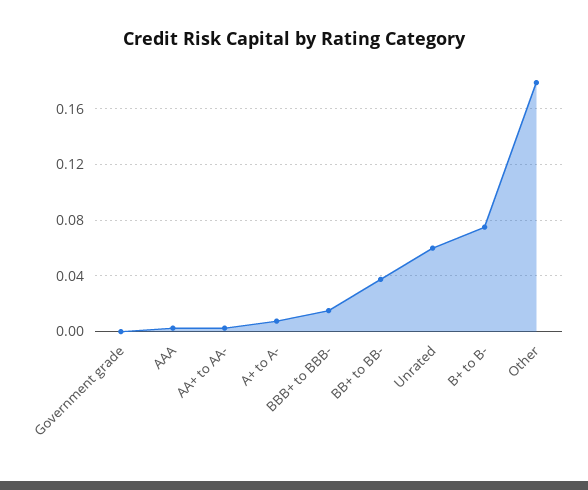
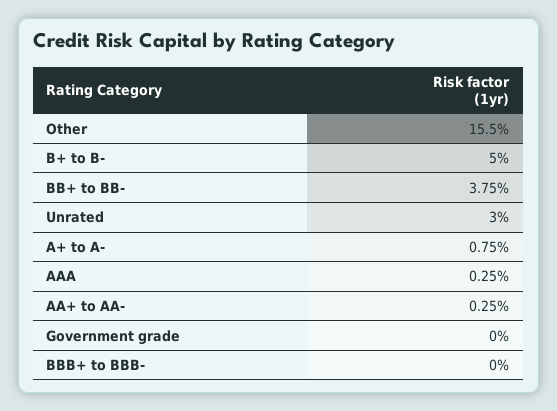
BBB+ to BBB-: 0.015 -> 0
Unrated: 0.06 -> 0.03
B+ to B-: 0.075 -> 0.05
Other: 0.18 -> 0.155

